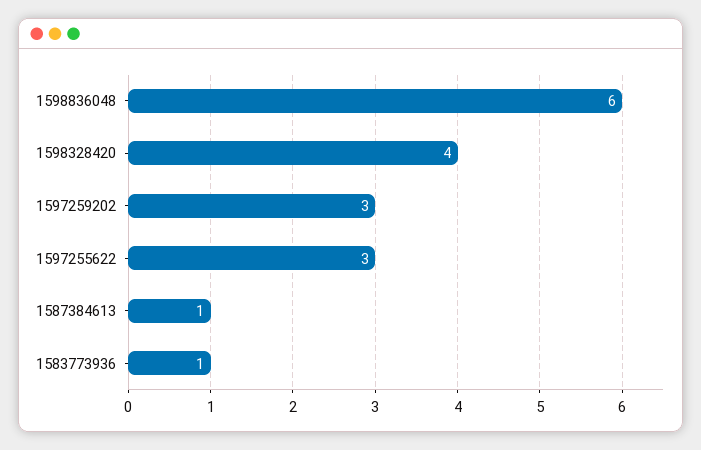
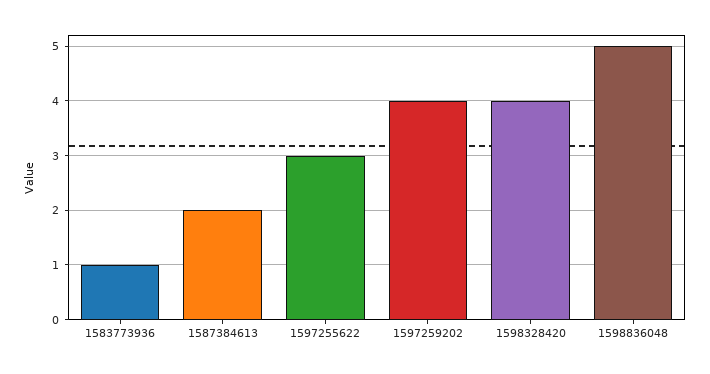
1598836048: 6 -> 5
1597259202: 3 -> 4
1587384613: 1 -> 2

